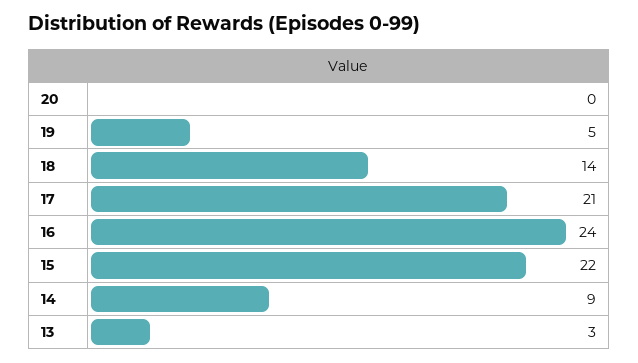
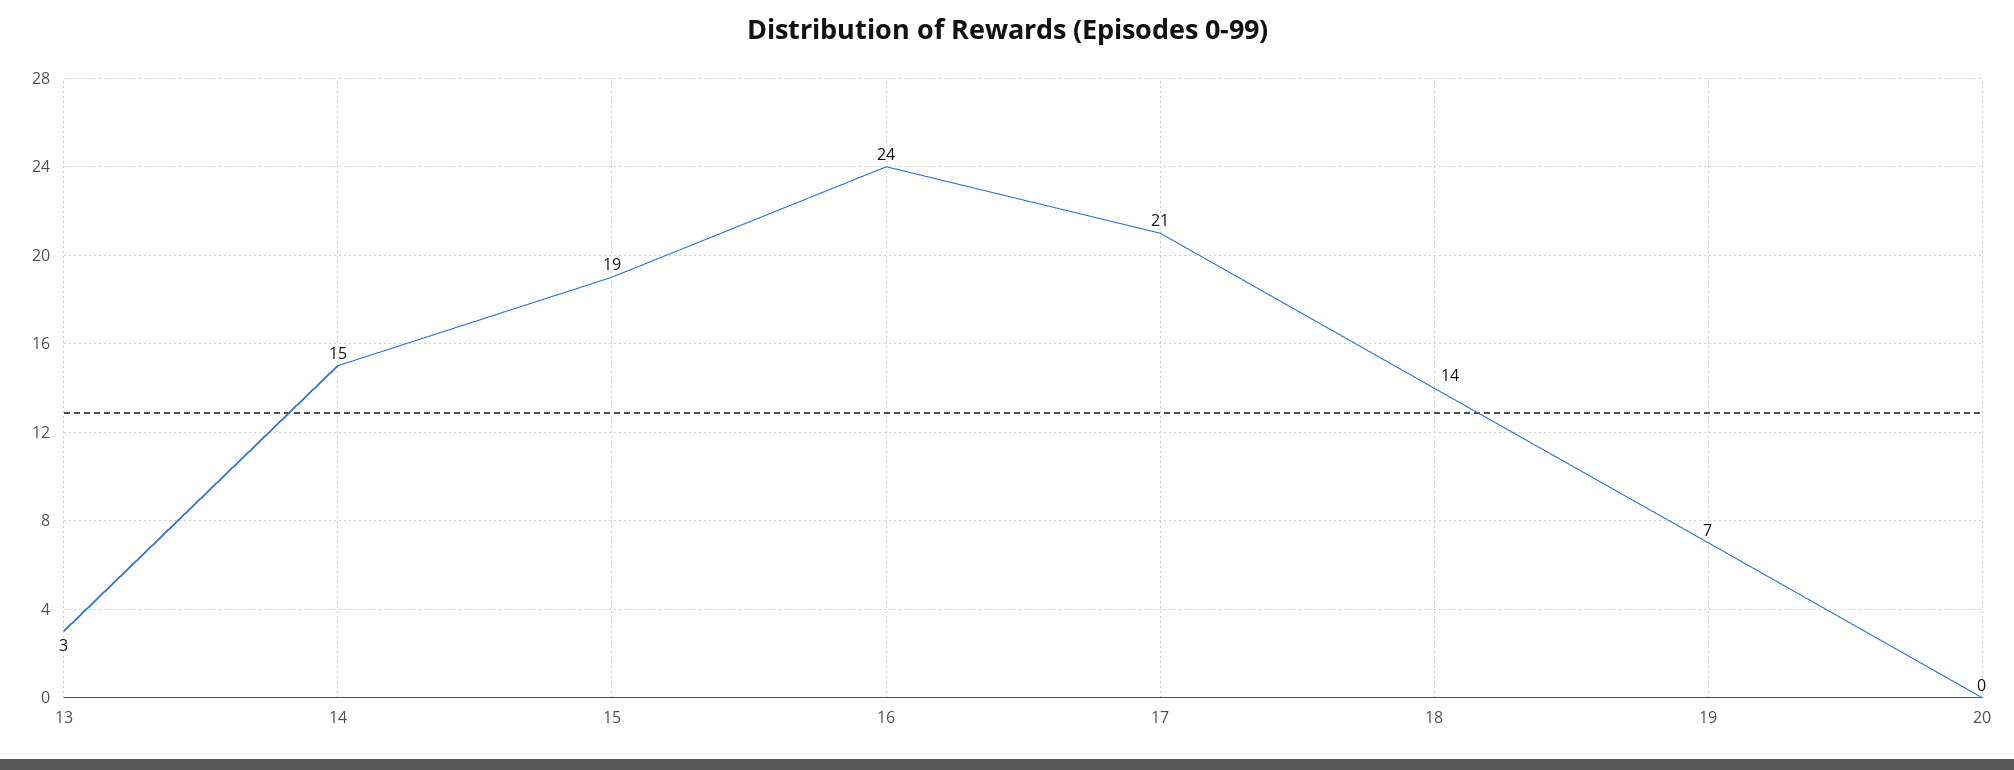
19: 5 -> 7
15: 22 -> 19
14: 9 -> 15

